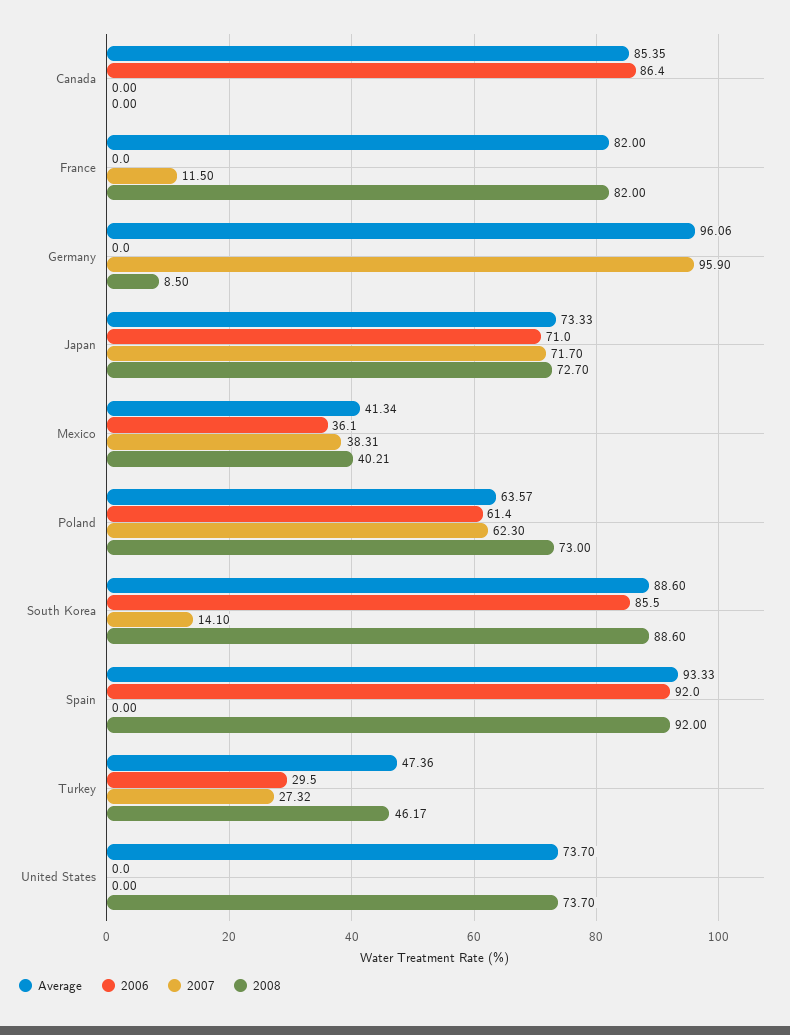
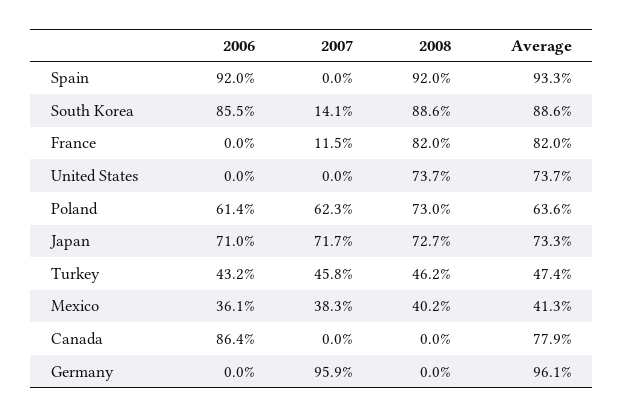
Average, Canada: 85.35 -> 77.9
2008, Germany: 8.5 -> 0
2006, Turkey: 29.5 -> 43.2
2007, Turkey: 27.32 -> 45.8

